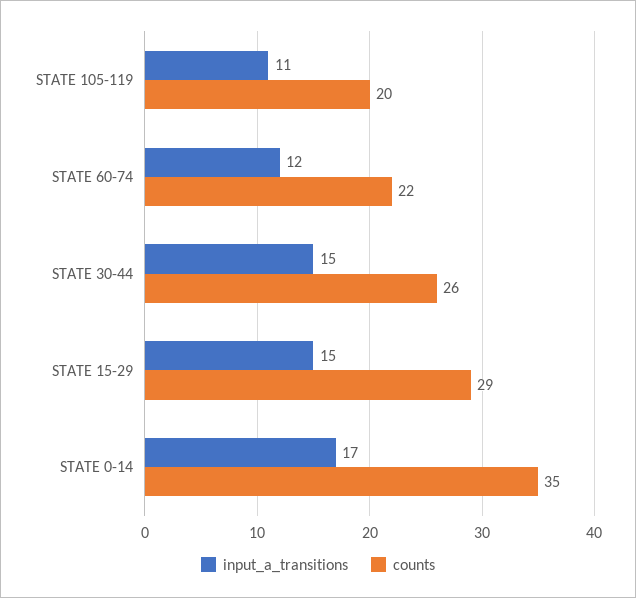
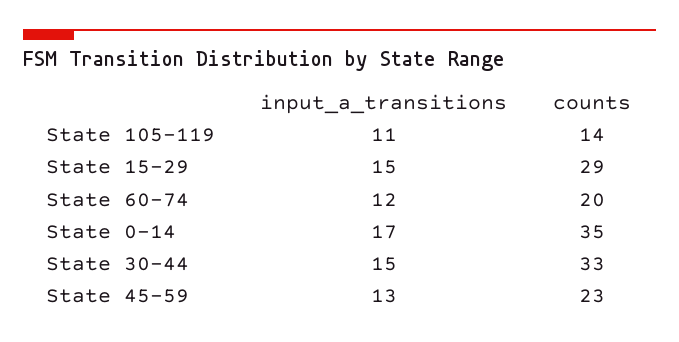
counts, STATE 105-119: 20 -> 14
counts, STATE 60-74: 22 -> 20
counts, STATE 30-44: 26 -> 33
input_a_transitions, State 45-59: none -> 13
counts, State 45-59: none -> 23

